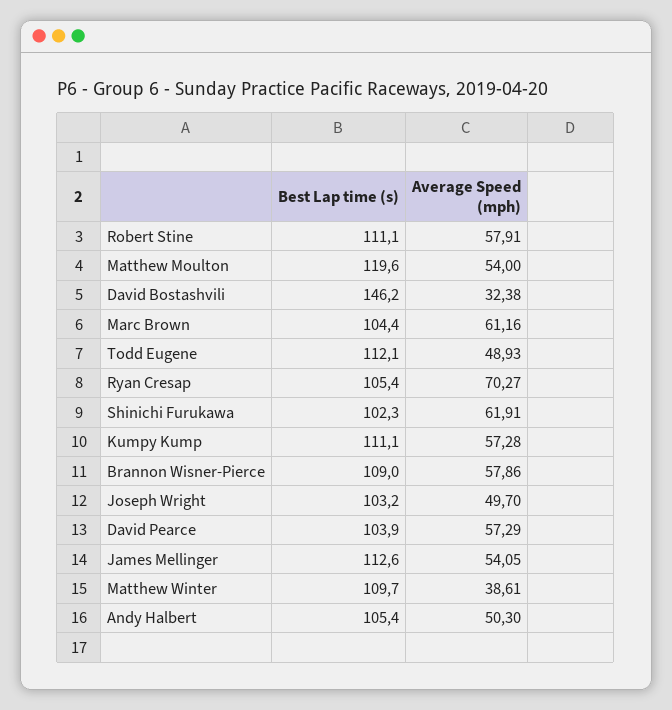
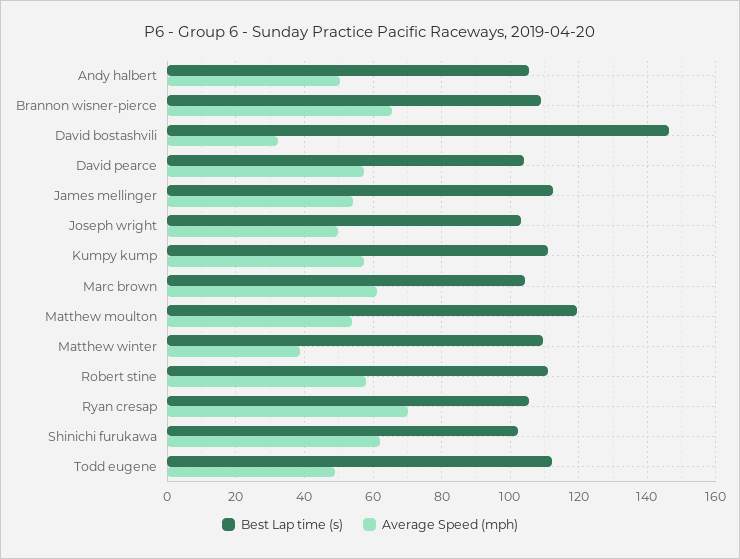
Average Speed (mph), Brannon Wisner-Pierce: 57.86 -> 66

